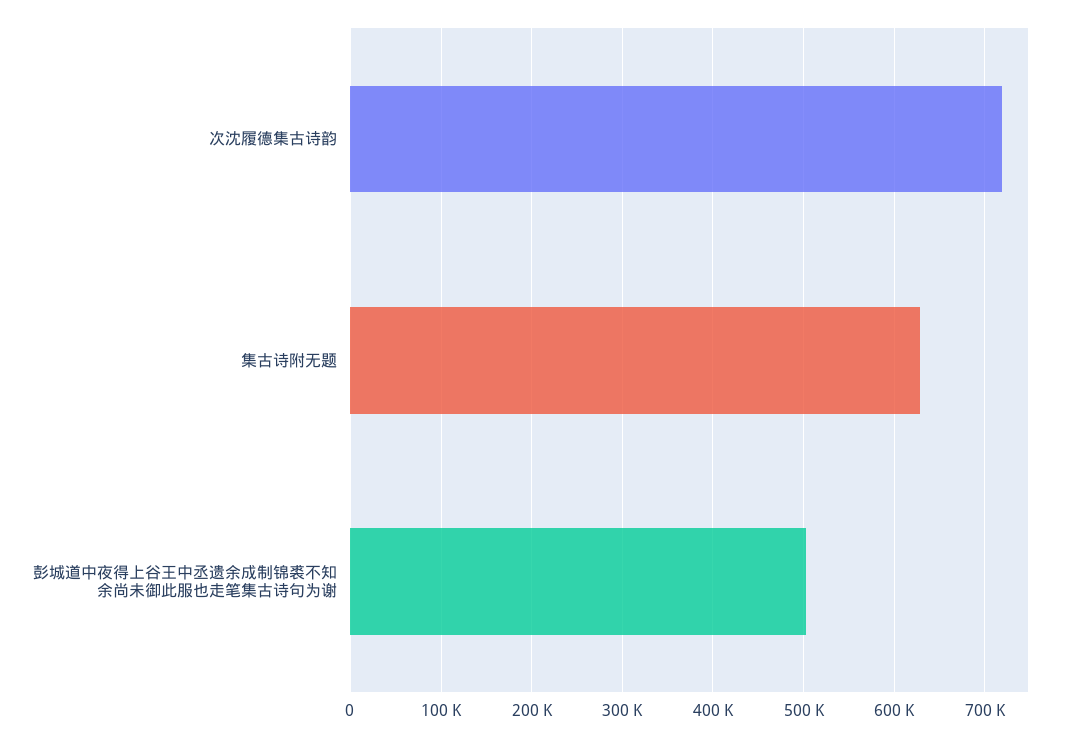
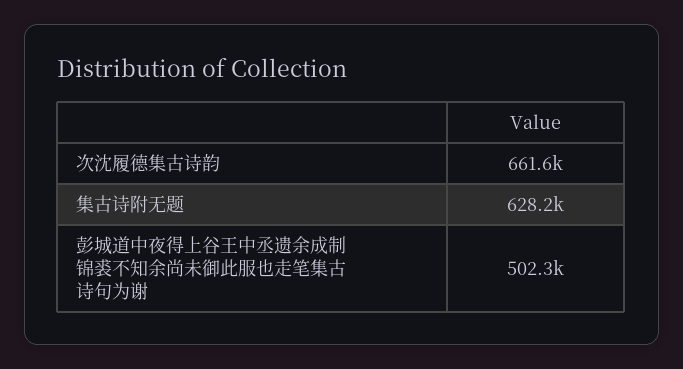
次沈履德集古诗韵: 720000 -> 661600

